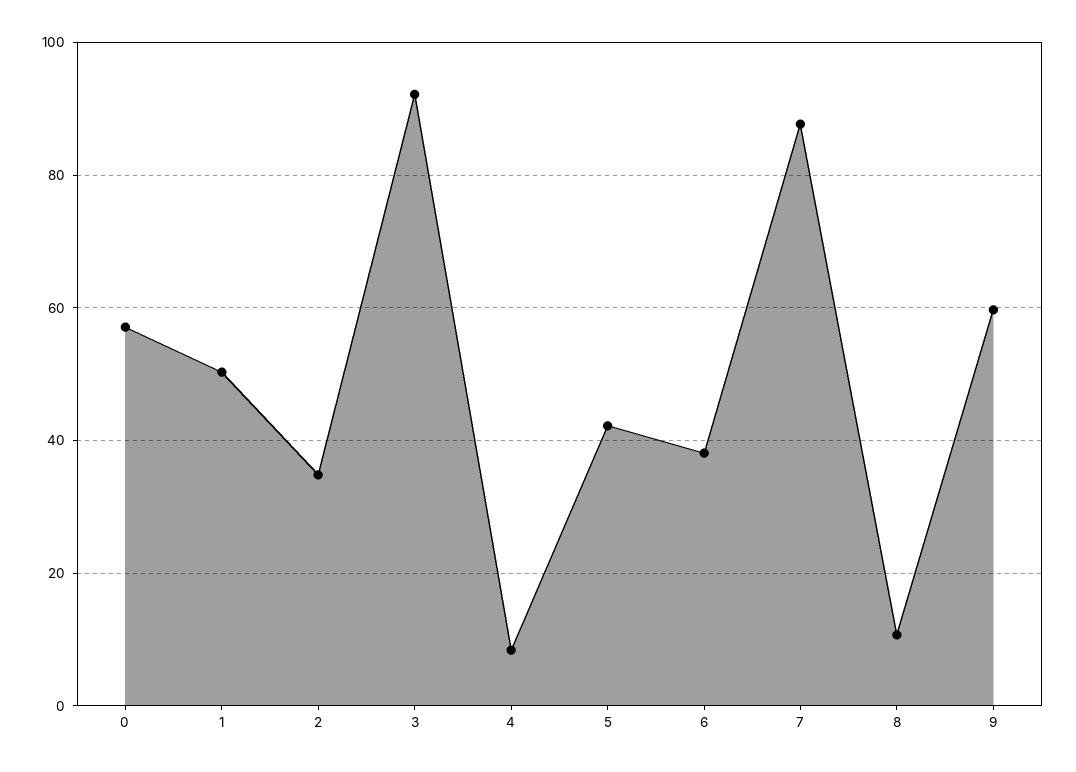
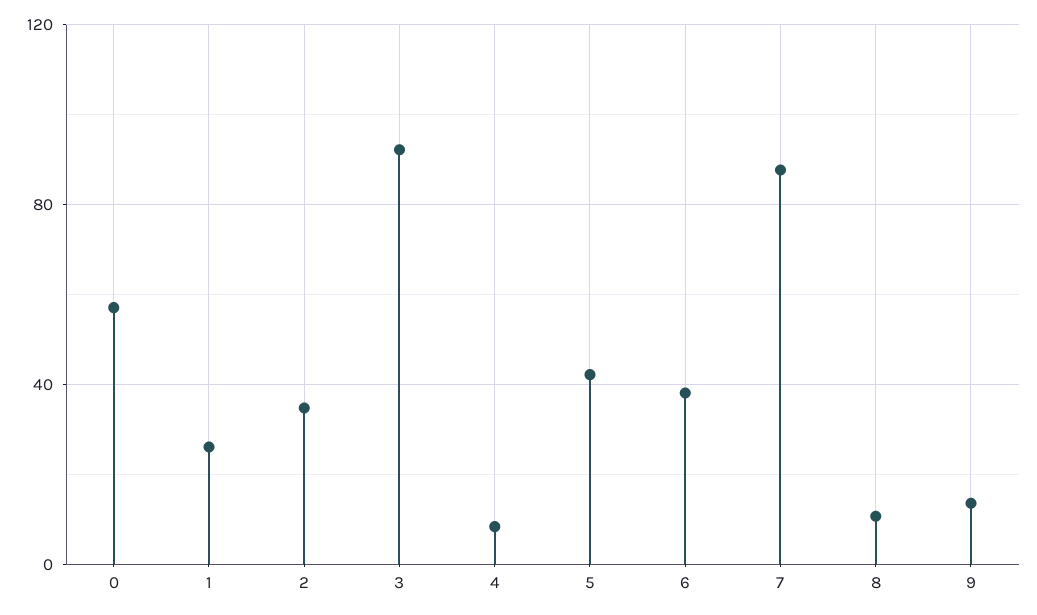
1: 50 -> 25
9: 60 -> 15

